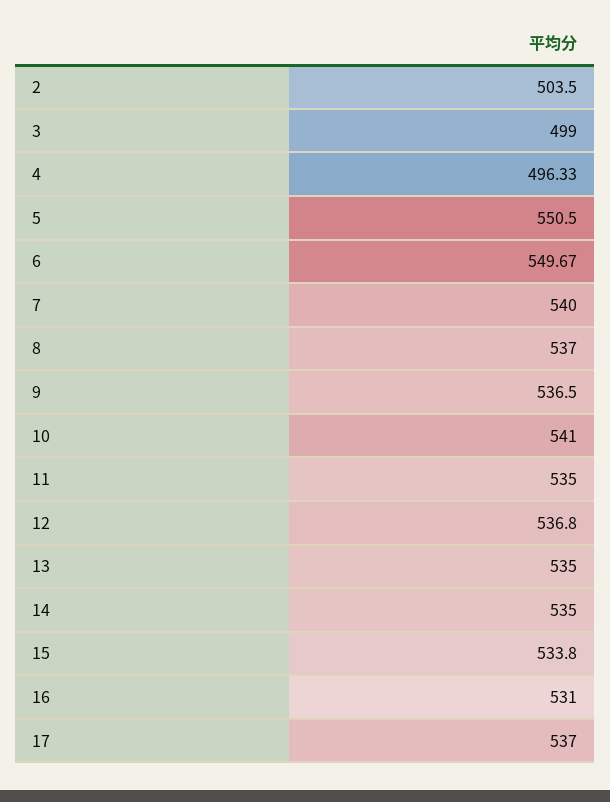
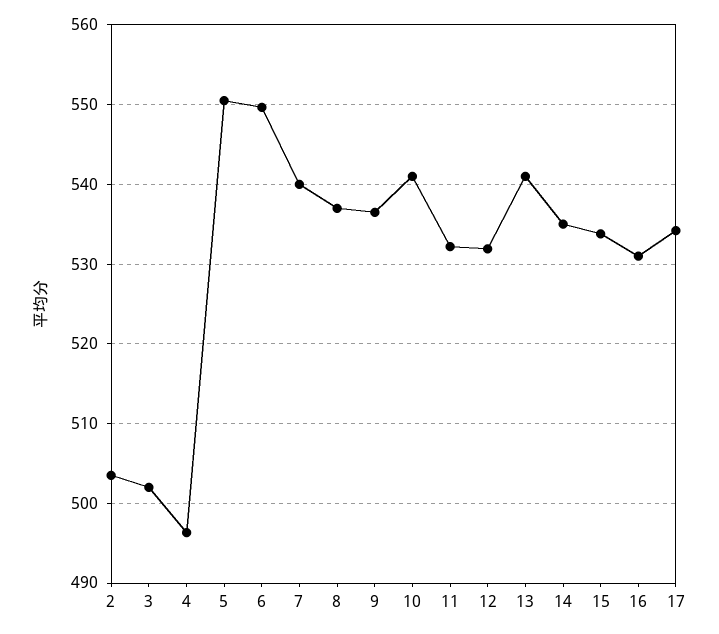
3: 499 -> 502
11: 535 -> 532
12: 536.8 -> 532
13: 535 -> 541
17: 537 -> 534

